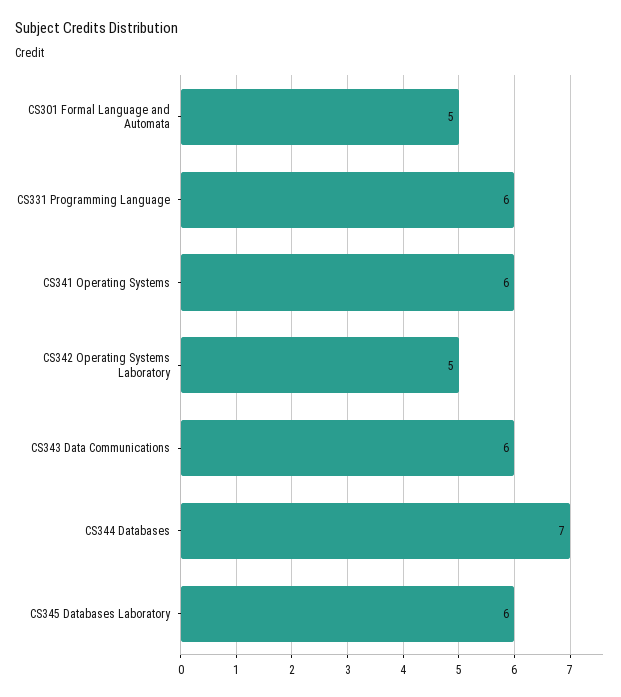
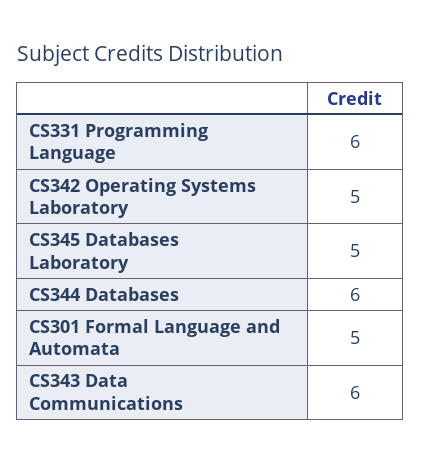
CS341 Operating Systems: 6 -> none
CS344 Databases: 7 -> 6
CS345 Databases Laboratory: 6 -> 5

